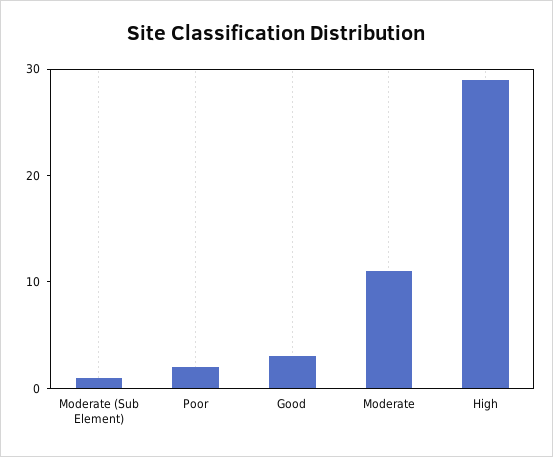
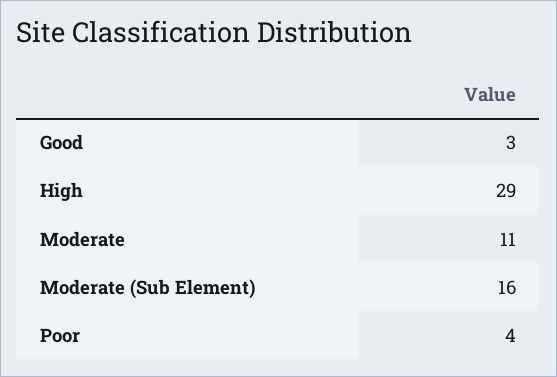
Moderate (Sub Element): 1 -> 16
Poor: 2 -> 4

